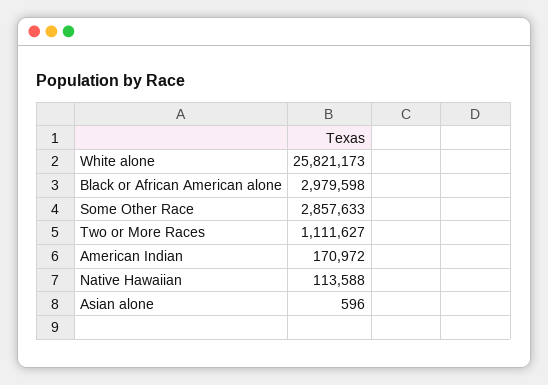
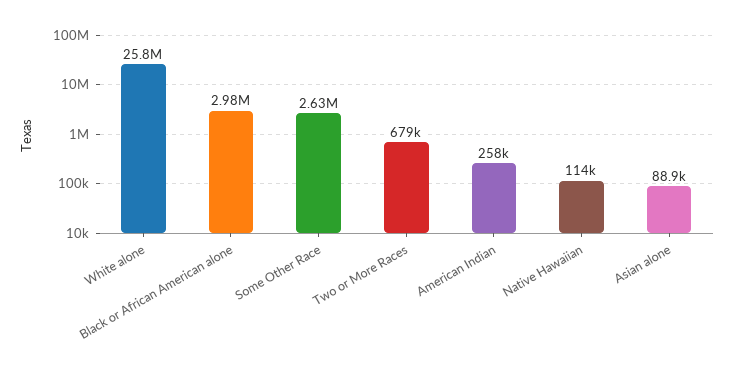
Some Other Race: 2857633 -> 2630000
Two or More Races: 1111627 -> 679000
American Indian: 170972 -> 258000
Asian alone: 596 -> 88900

